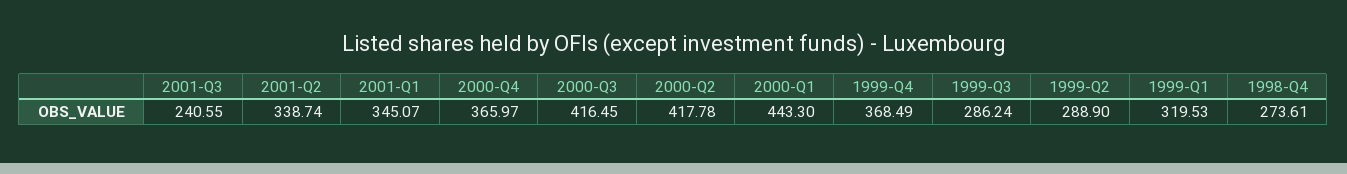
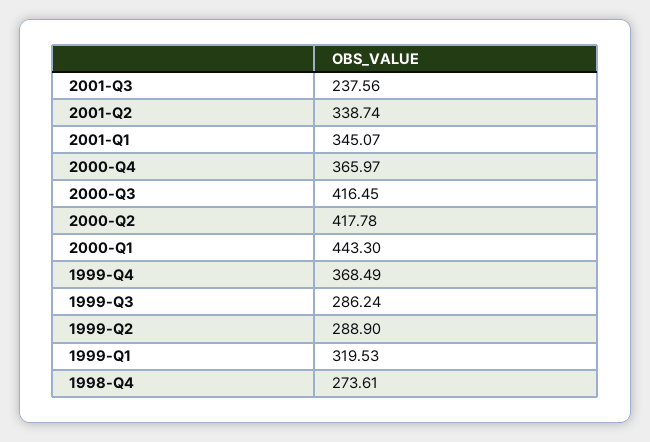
2001-Q3: 240.55 -> 237.56

